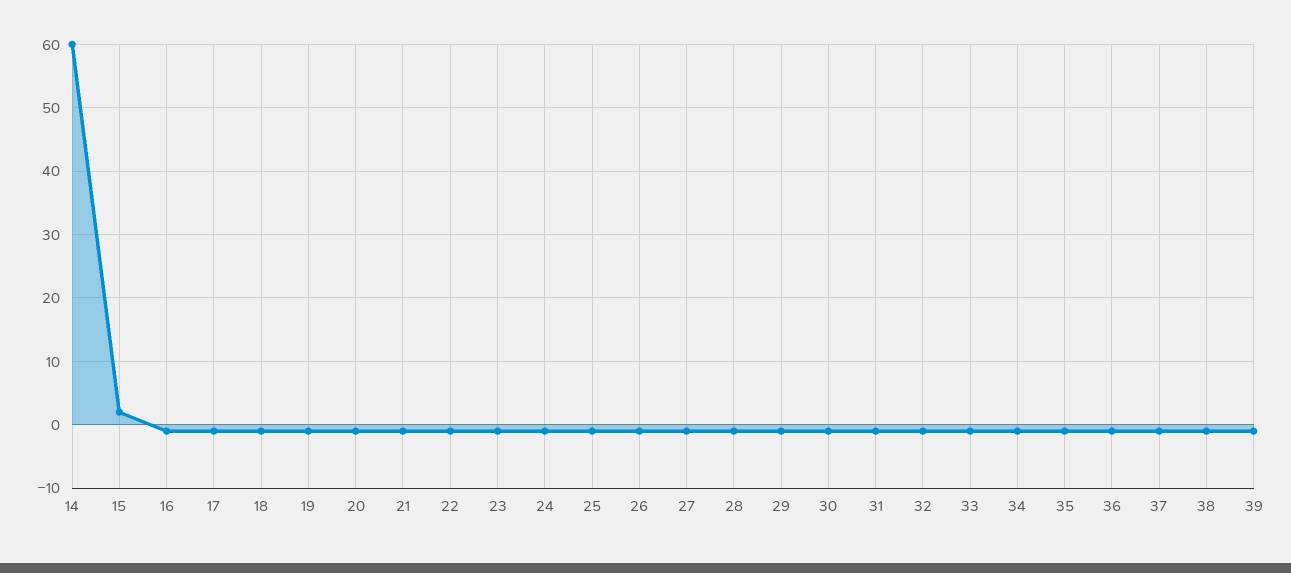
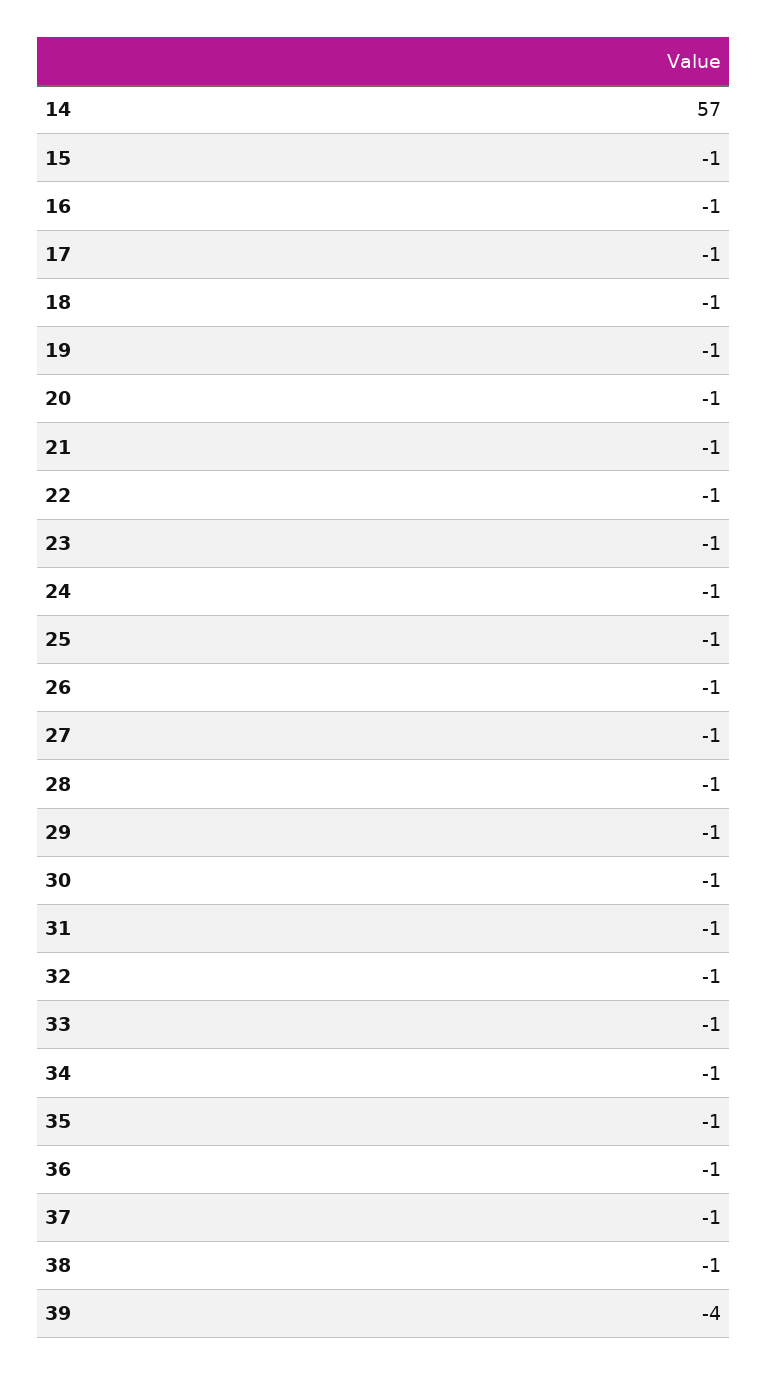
14: 60 -> 57
15: 2 -> -1
39: -1 -> -4

